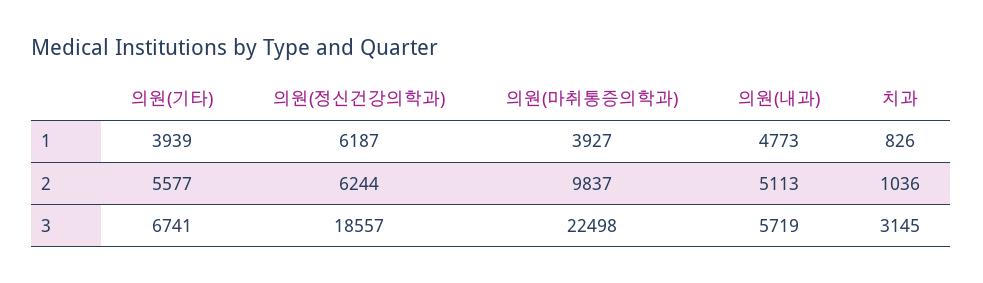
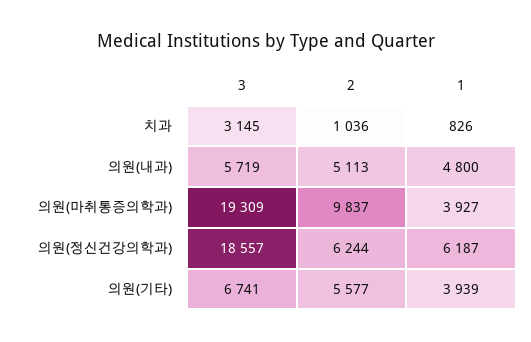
의원(내과), 1: 4773 -> 4800
의원(마취통증의학과), 3: 22498 -> 19309

